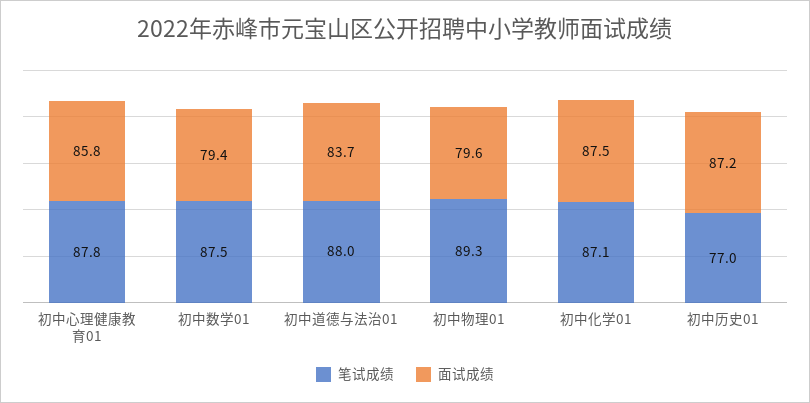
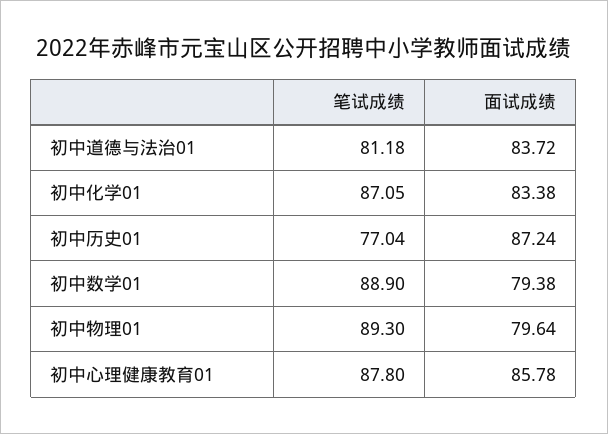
笔试成绩, 初中数学01: 87.5 -> 88.9
笔试成绩, 初中道德与法治01: 88 -> 81.18
面试成绩, 初中化学01: 87.5 -> 83.38

